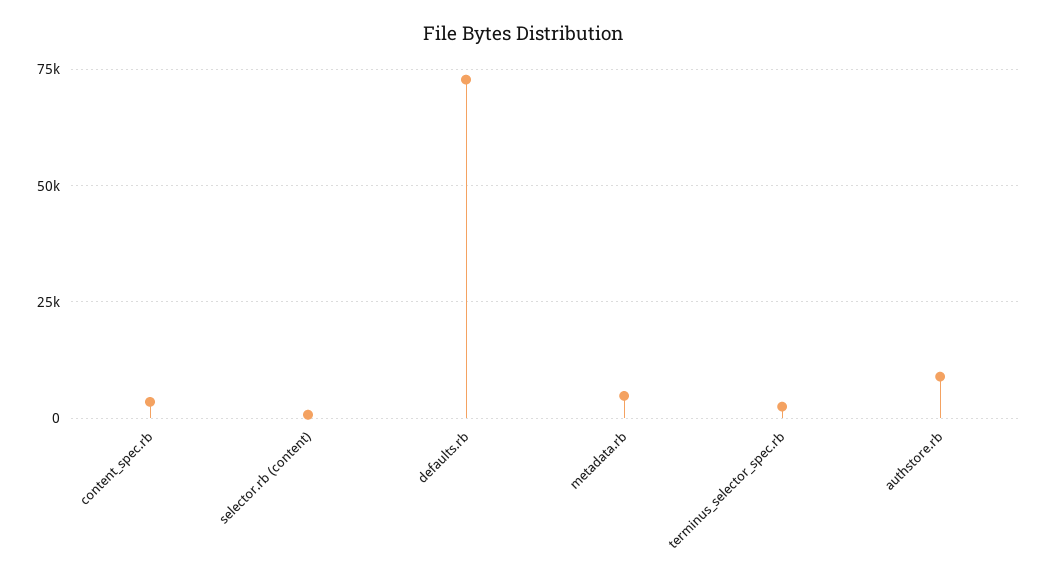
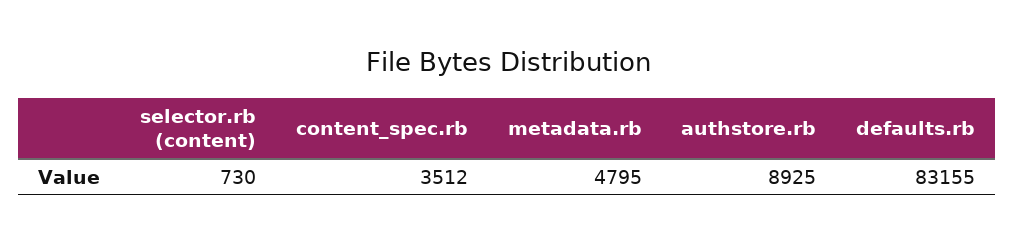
defaults.rb: 72500 -> 83155
terminus_selector_spec.rb: 2500 -> none

